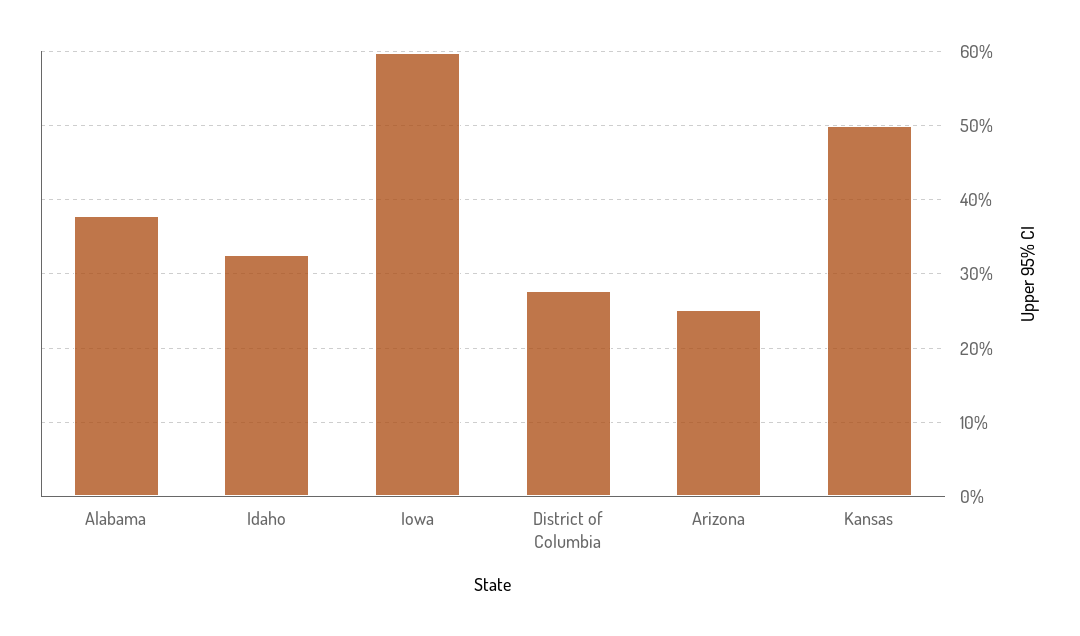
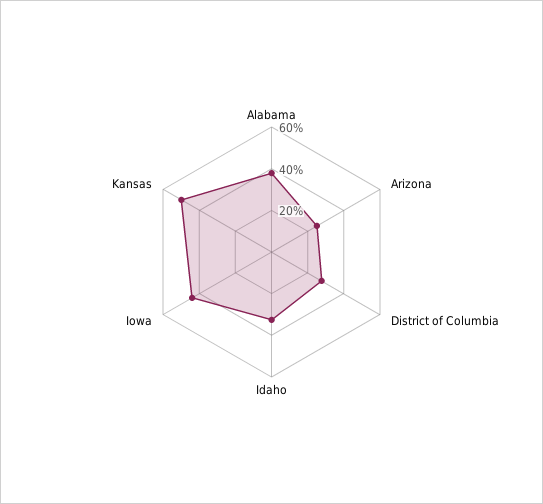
Iowa: 60 -> 45

